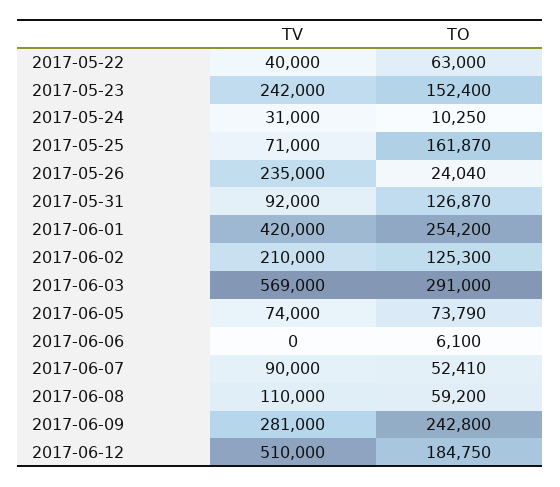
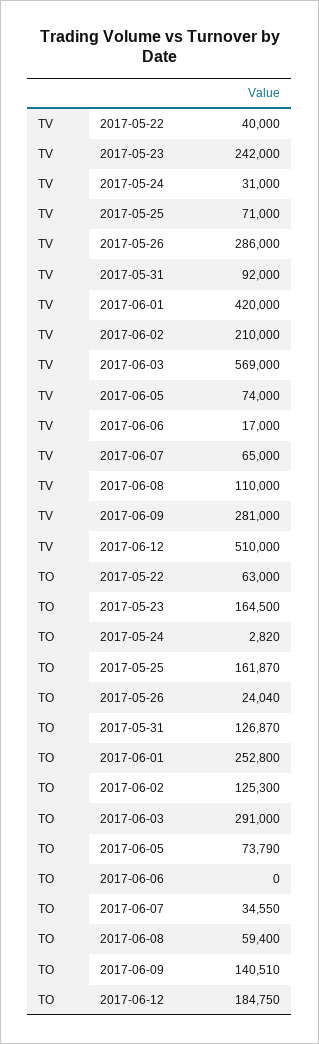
TO, 2017-05-23: 152400 -> 164500
TO, 2017-05-24: 10250 -> 2820
TV, 2017-05-26: 235000 -> 286000
TO, 2017-06-01: 254200 -> 252800
TV, 2017-06-06: 0 -> 17000
TO, 2017-06-06: 6100 -> 0
TV, 2017-06-07: 90000 -> 65000
TO, 2017-06-07: 52410 -> 34550
TO, 2017-06-08: 59200 -> 59400
TO, 2017-06-09: 242800 -> 140510

